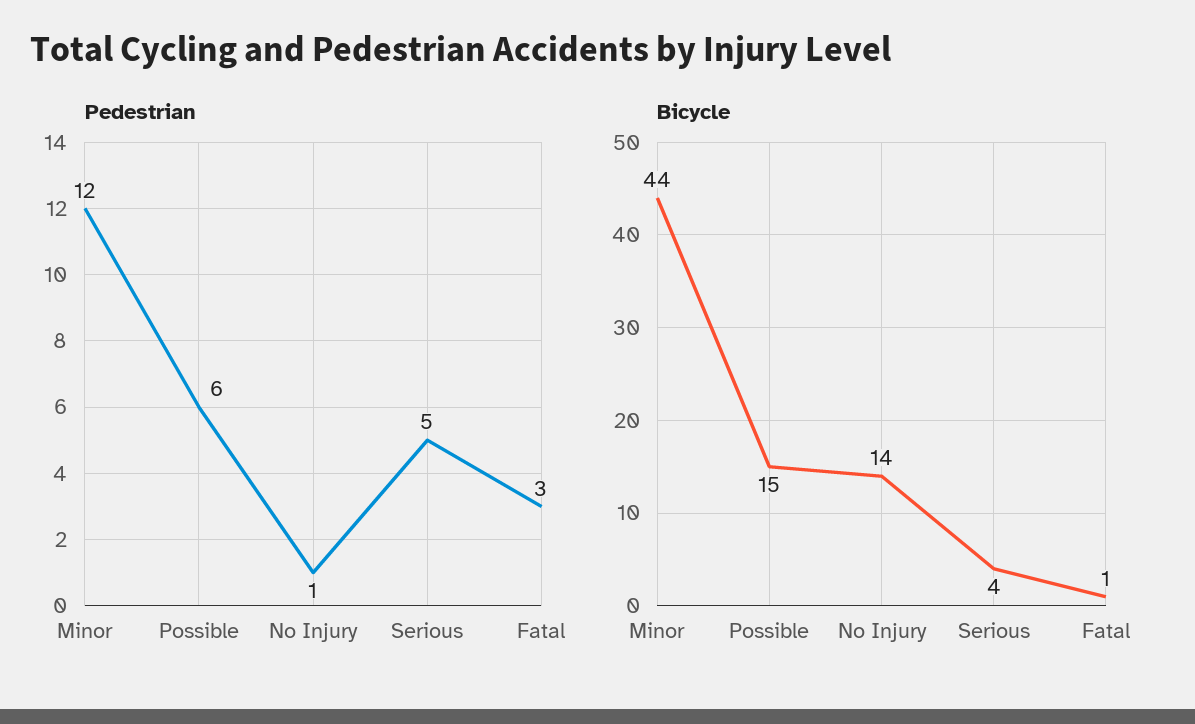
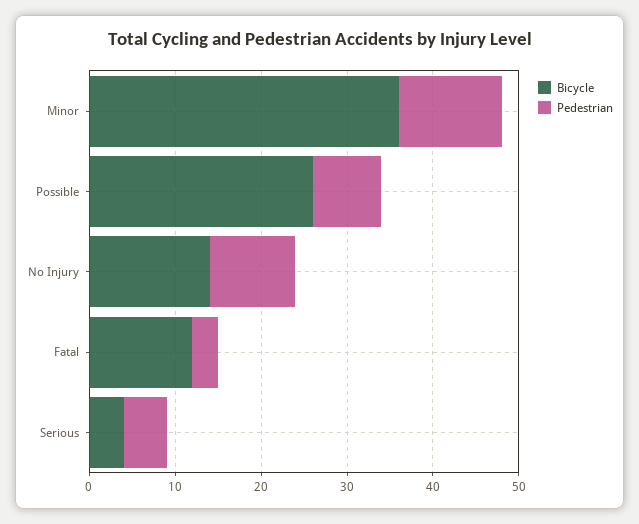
Pedestrian, Possible: 6 -> 8
Pedestrian, No Injury: 1 -> 10
Bicycle, Minor: 44 -> 36
Bicycle, Possible: 15 -> 26
Bicycle, Fatal: 1 -> 12

